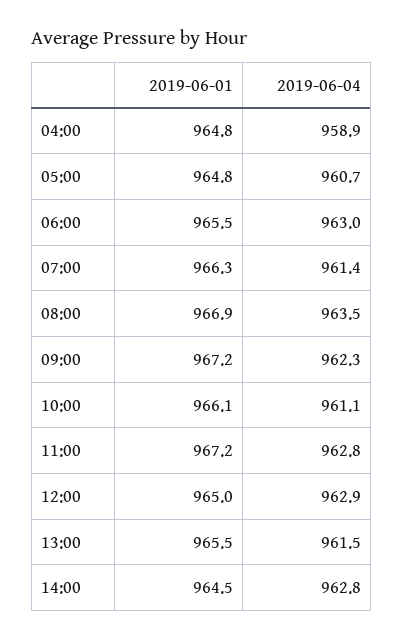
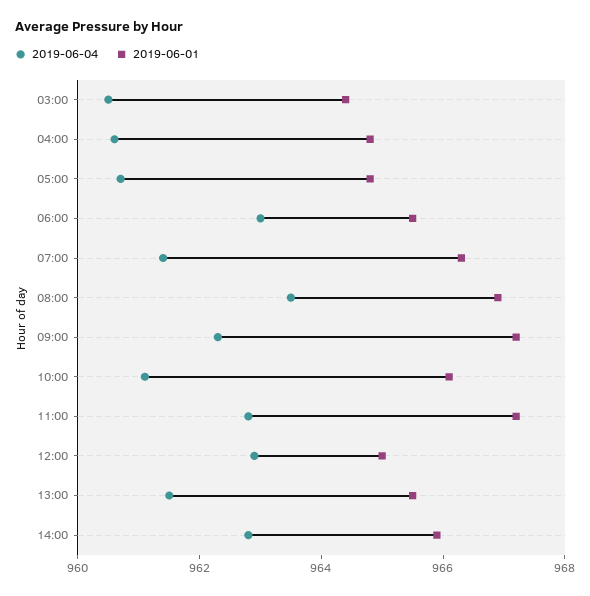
2019-06-04, 04:00: 958.9 -> 960.5
2019-06-01, 14:00: 964.5 -> 966
2019-06-04, 03:00: none -> 960.5
2019-06-01, 03:00: none -> 964.5

